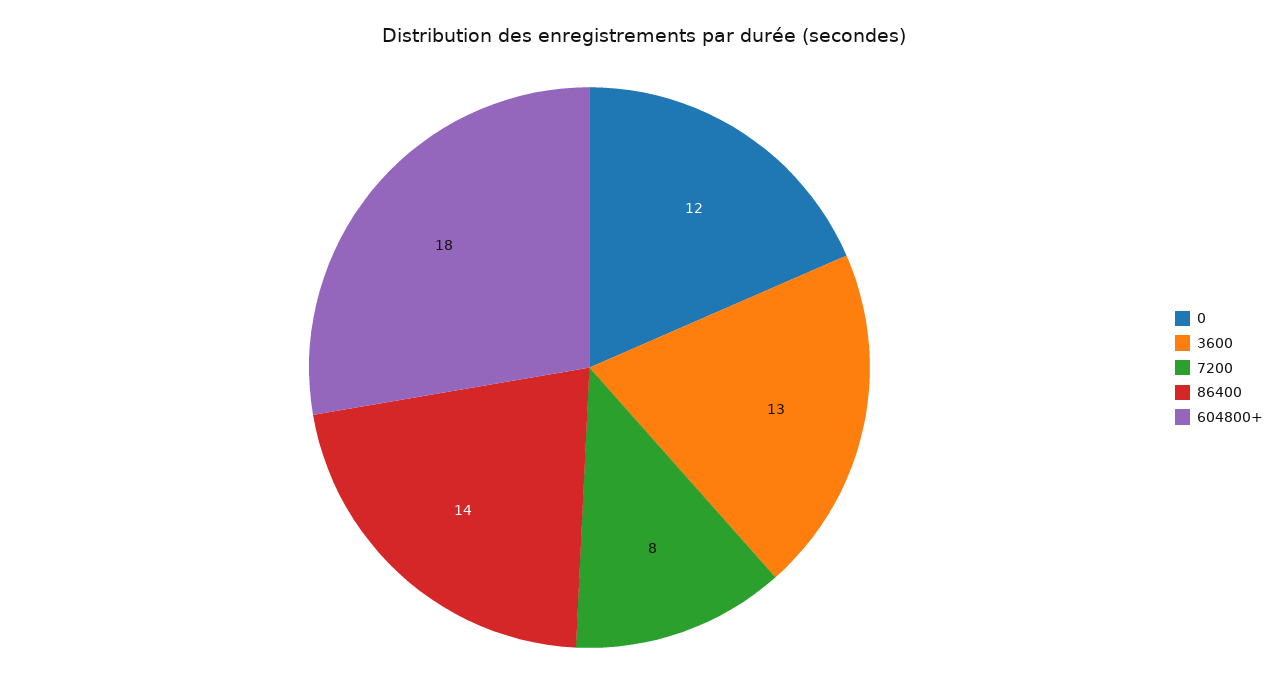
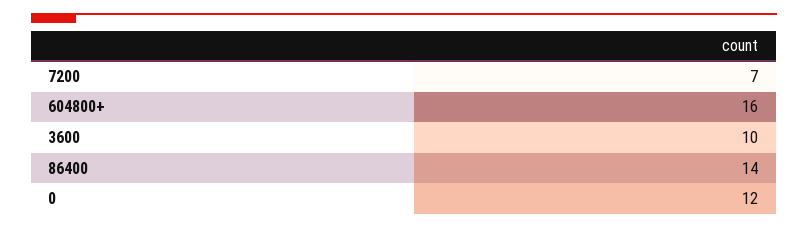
3600: 13 -> 10
7200: 8 -> 7
604800+: 18 -> 16

